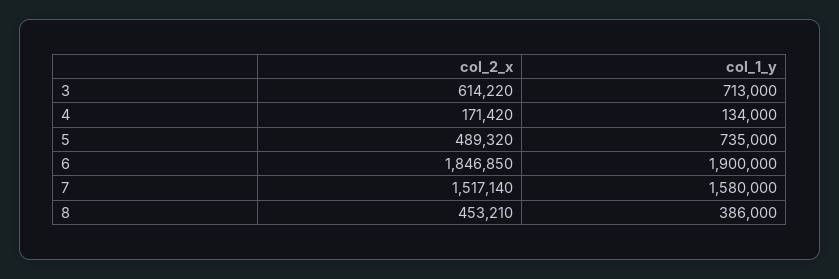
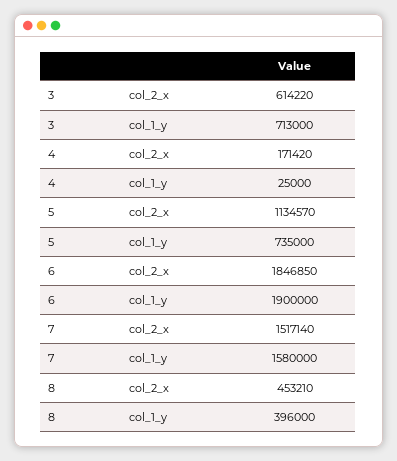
col_1_y, 4: 134000 -> 25000
col_2_x, 5: 489320 -> 1134570
col_1_y, 8: 386000 -> 396000

